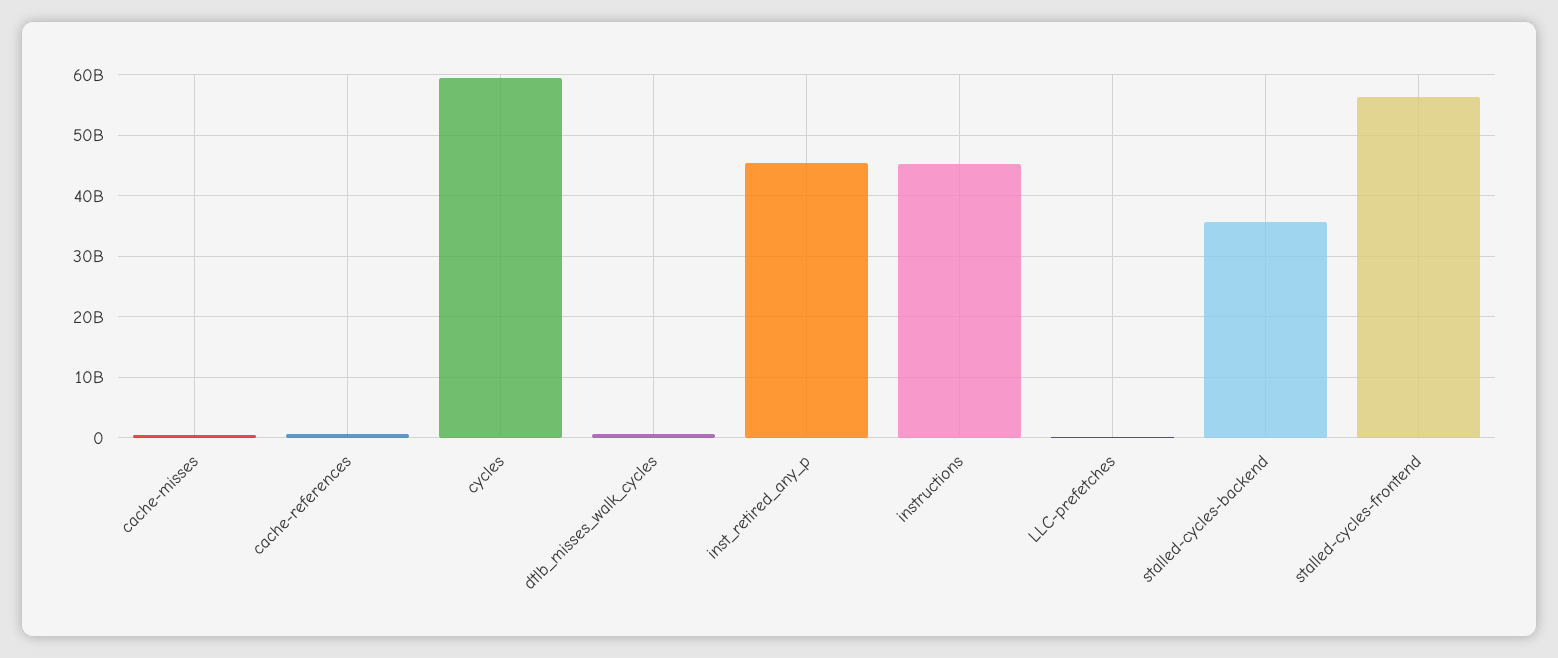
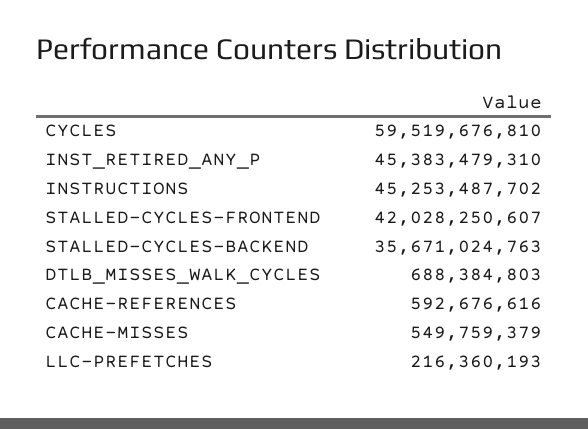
stalled-cycles-frontend: 56000000000 -> 42028250607

